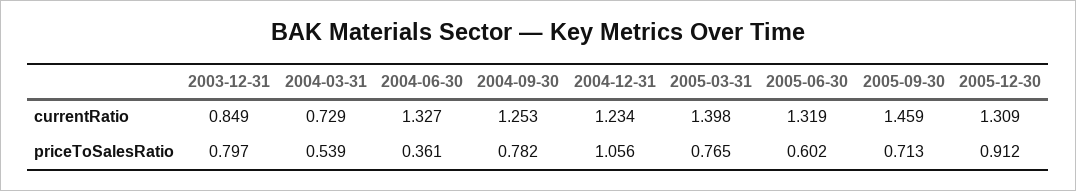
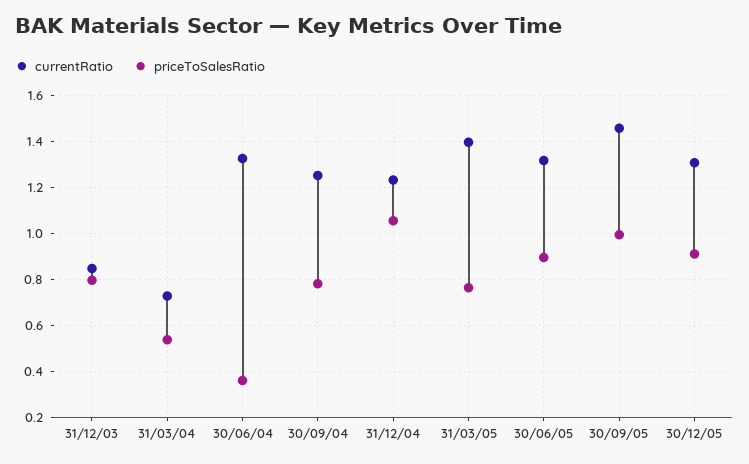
priceToSalesRatio, 2005-06-30: 0.602 -> 0.9
priceToSalesRatio, 2005-09-30: 0.713 -> 1

